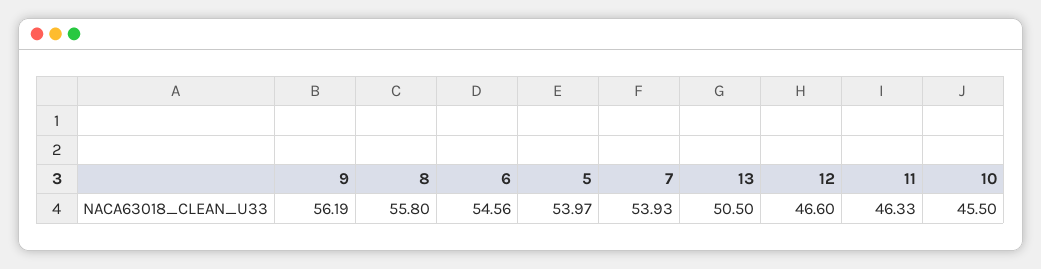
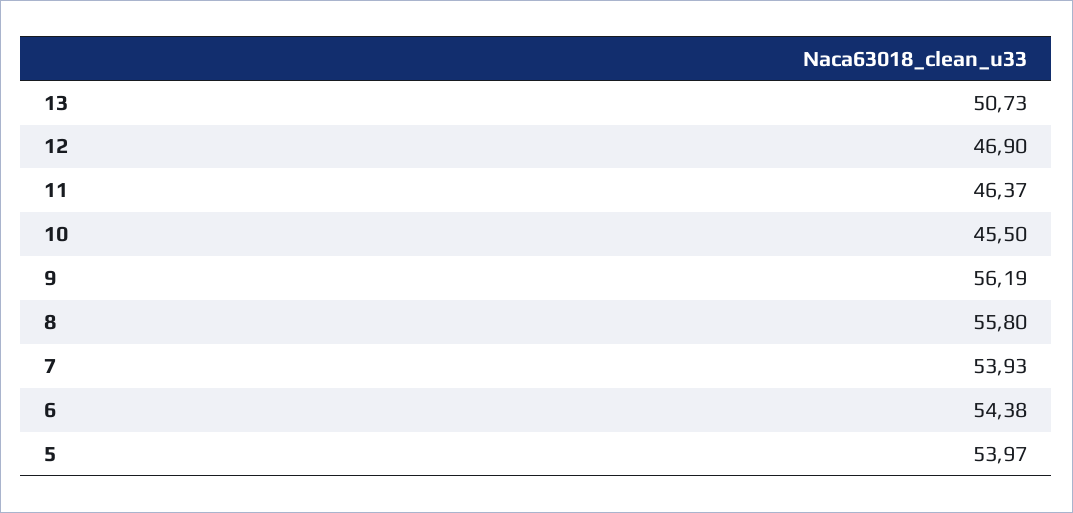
6: 54.56 -> 54.38
13: 50.5 -> 50.73
12: 46.6 -> 46.9
11: 46.33 -> 46.37

